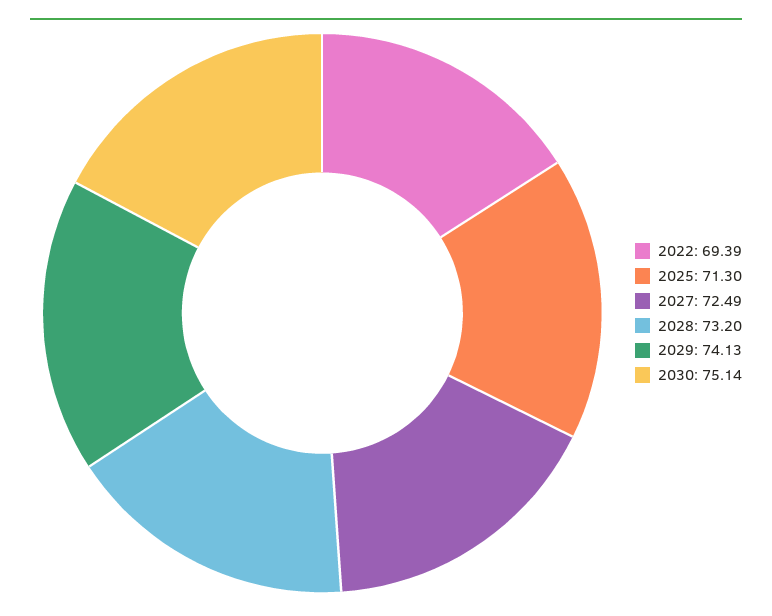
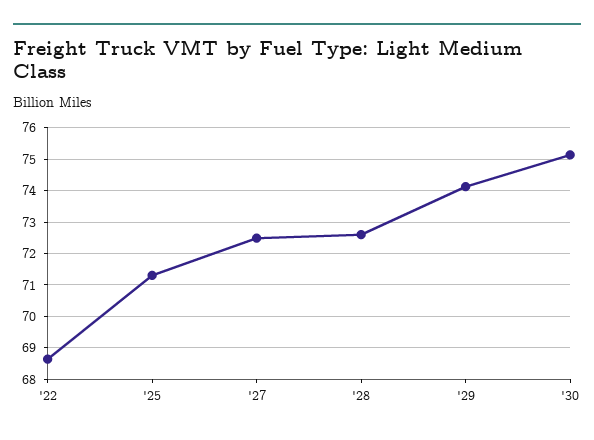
2022: 69.39 -> 68.6
2028: 73.2 -> 72.6

